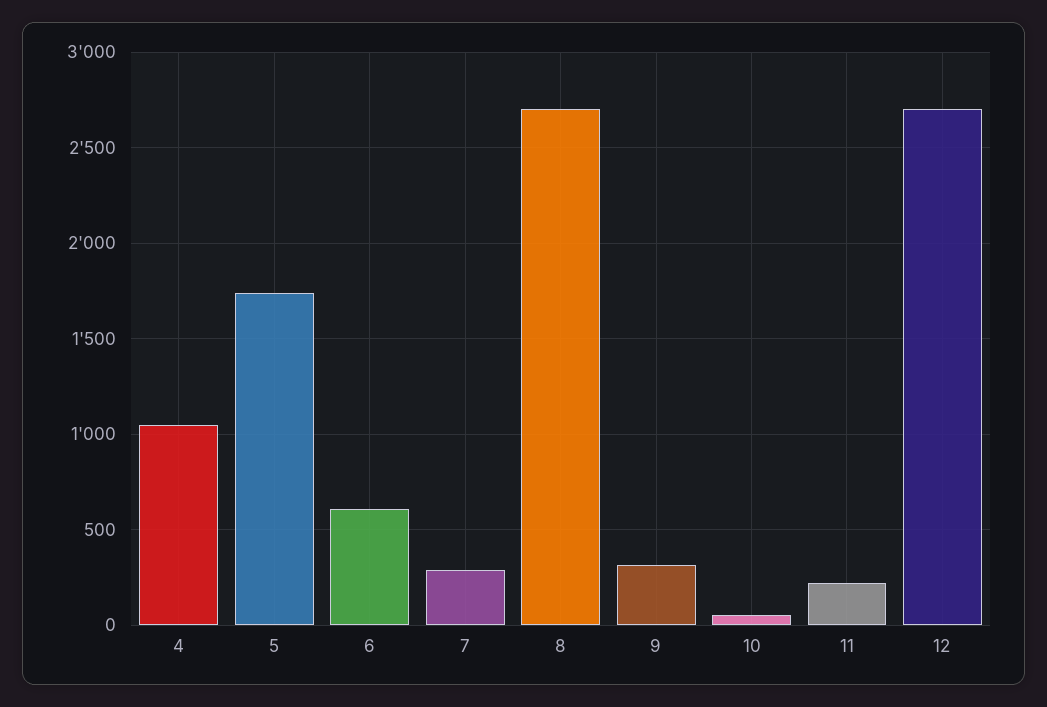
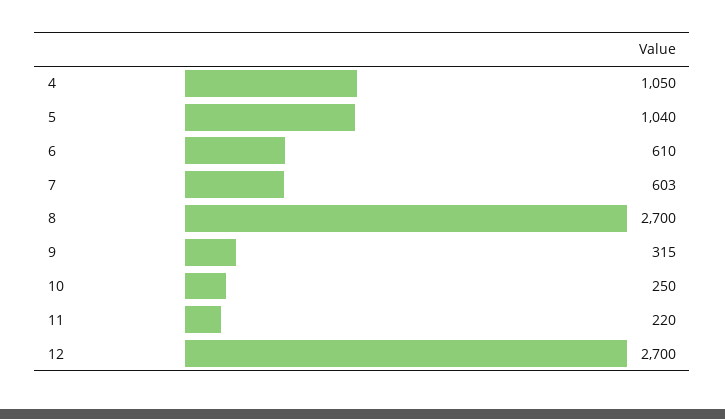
5: 1750 -> 1040
7: 300 -> 603
10: 50 -> 250

